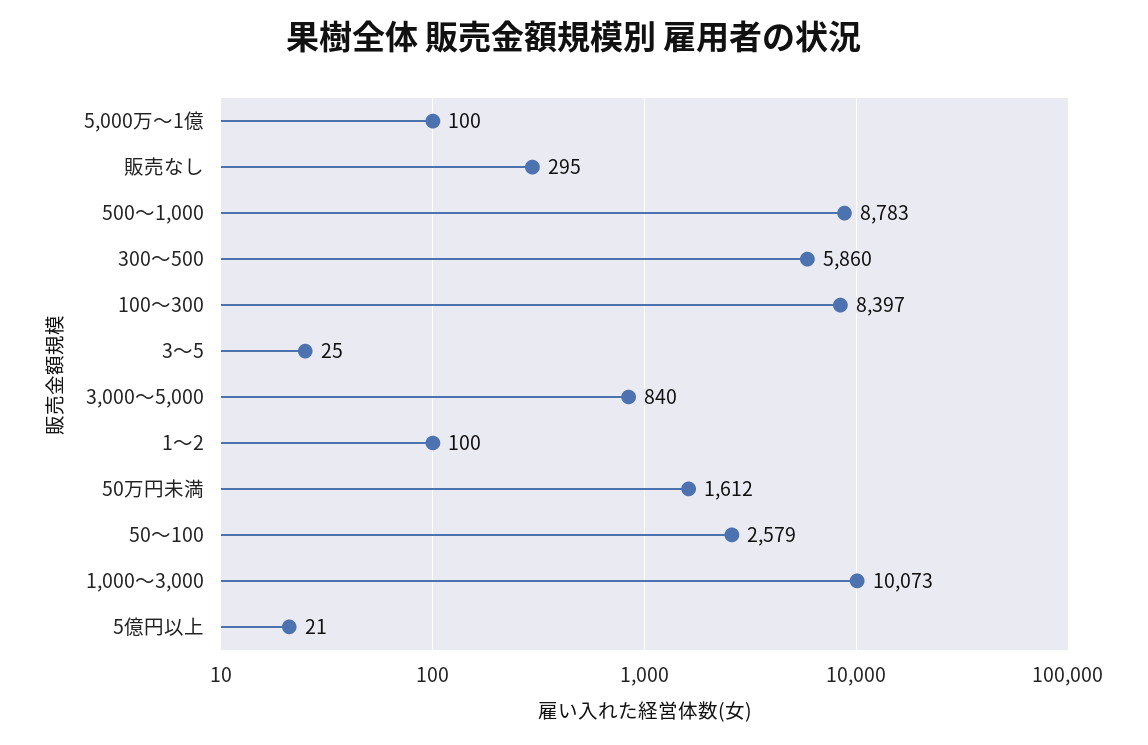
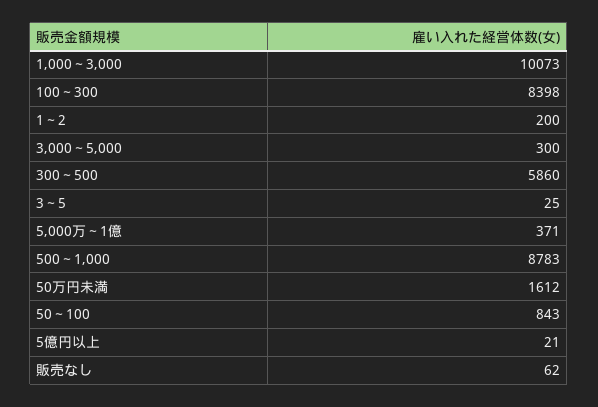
5,000万～1億: 100 -> 371
販売なし: 295 -> 62
100～300: 8397 -> 8398
3,000～5,000: 840 -> 300
1～2: 100 -> 200
50～100: 2579 -> 843

